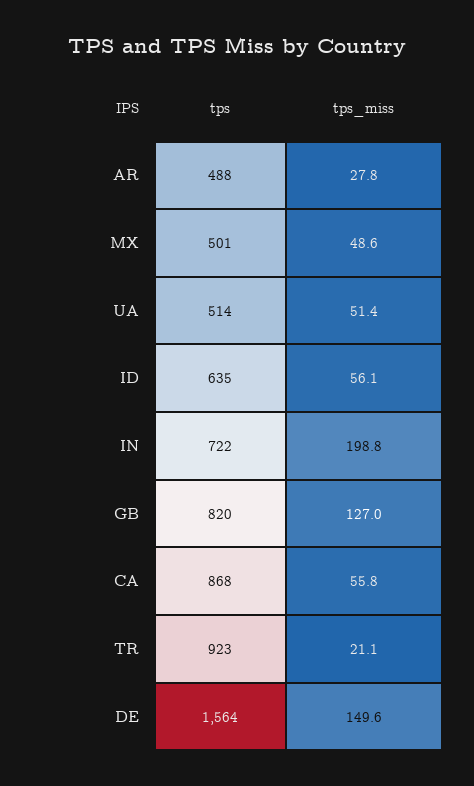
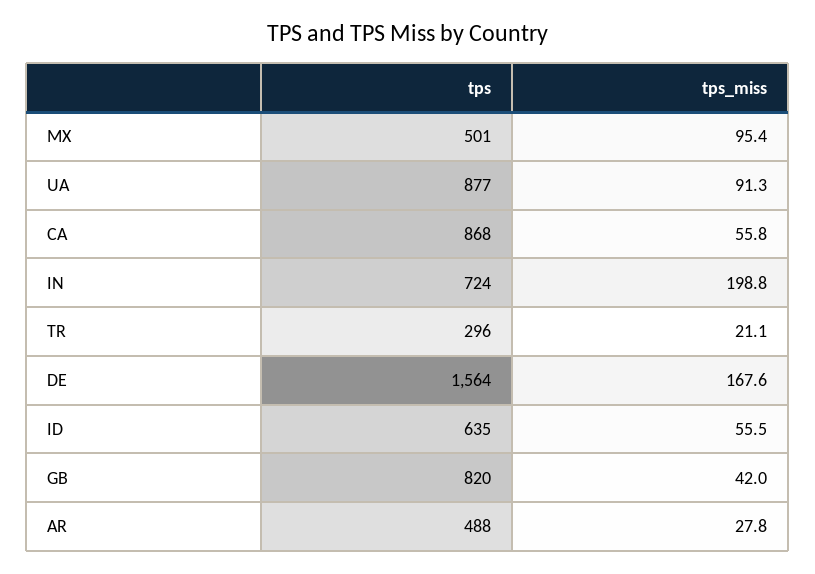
tps_miss, MX: 48.6 -> 95.4
tps, UA: 514 -> 877
tps_miss, UA: 51.4 -> 91.3
tps_miss, ID: 56.1 -> 55.5
tps, IN: 722 -> 724
tps_miss, GB: 127 -> 42
tps, TR: 923 -> 296
tps_miss, DE: 149.6 -> 167.6

